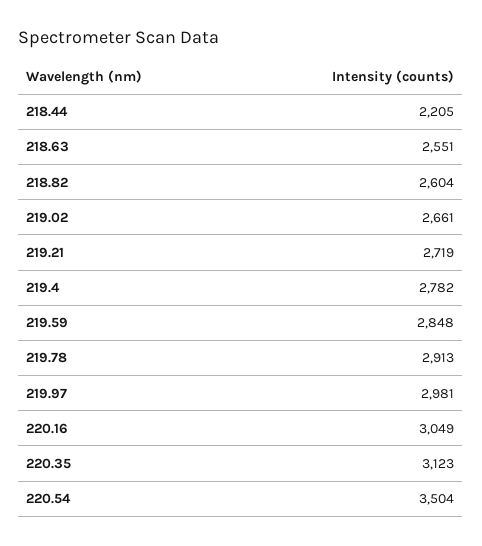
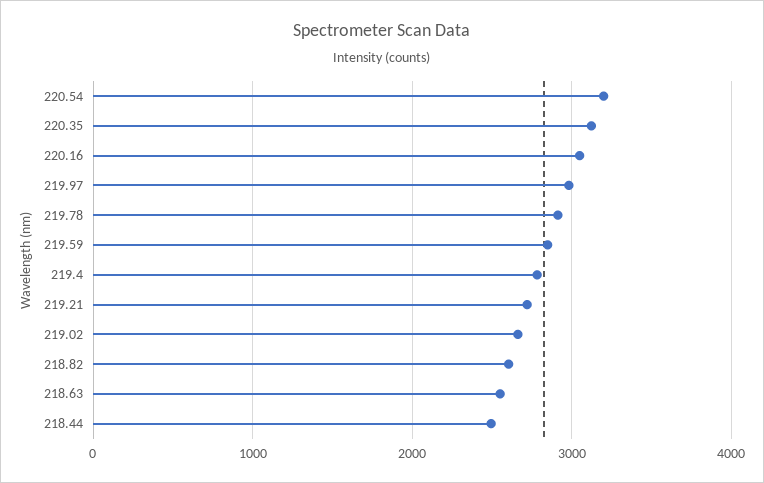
218.44: 2205 -> 2500
220.54: 3504 -> 3200

